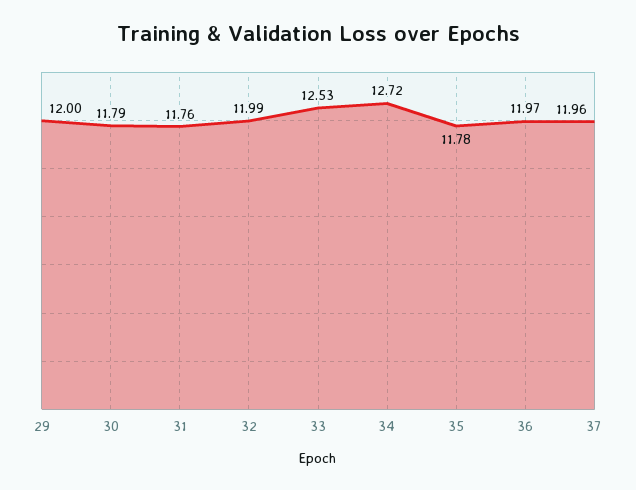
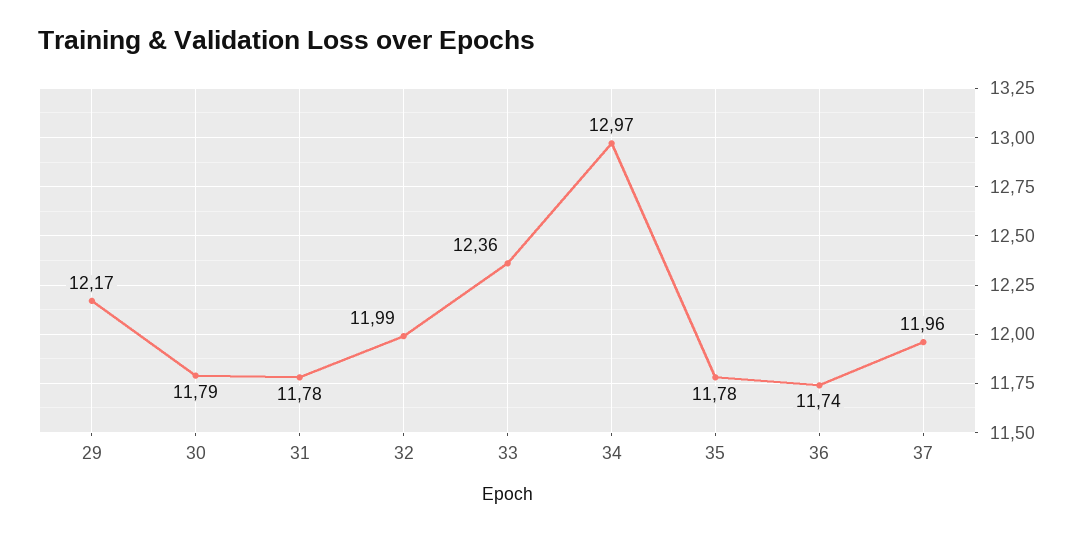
29: 12 -> 12.17
31: 11.76 -> 11.78
33: 12.53 -> 12.36
34: 12.72 -> 12.97
36: 11.97 -> 11.74

